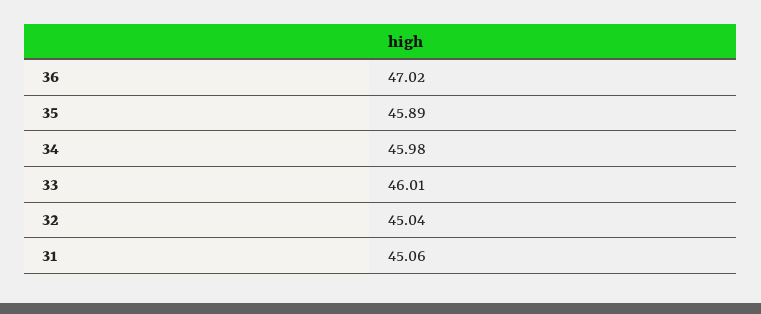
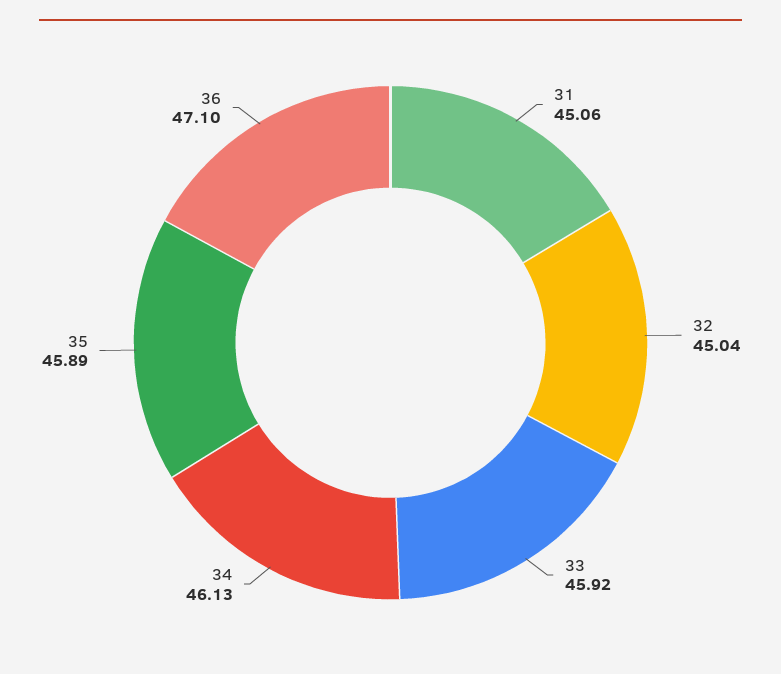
36: 47.02 -> 47.1
34: 45.98 -> 46.13
33: 46.01 -> 45.92

